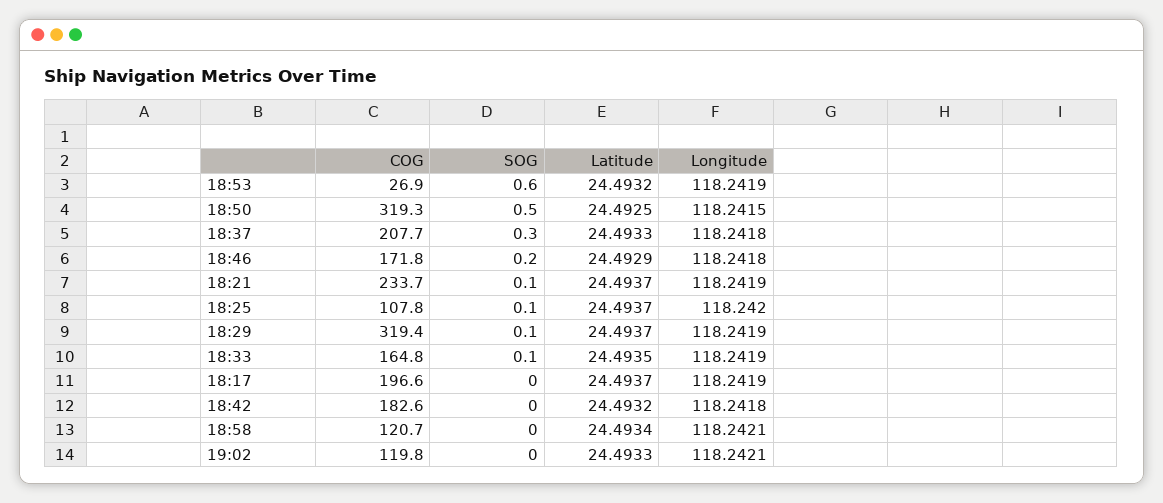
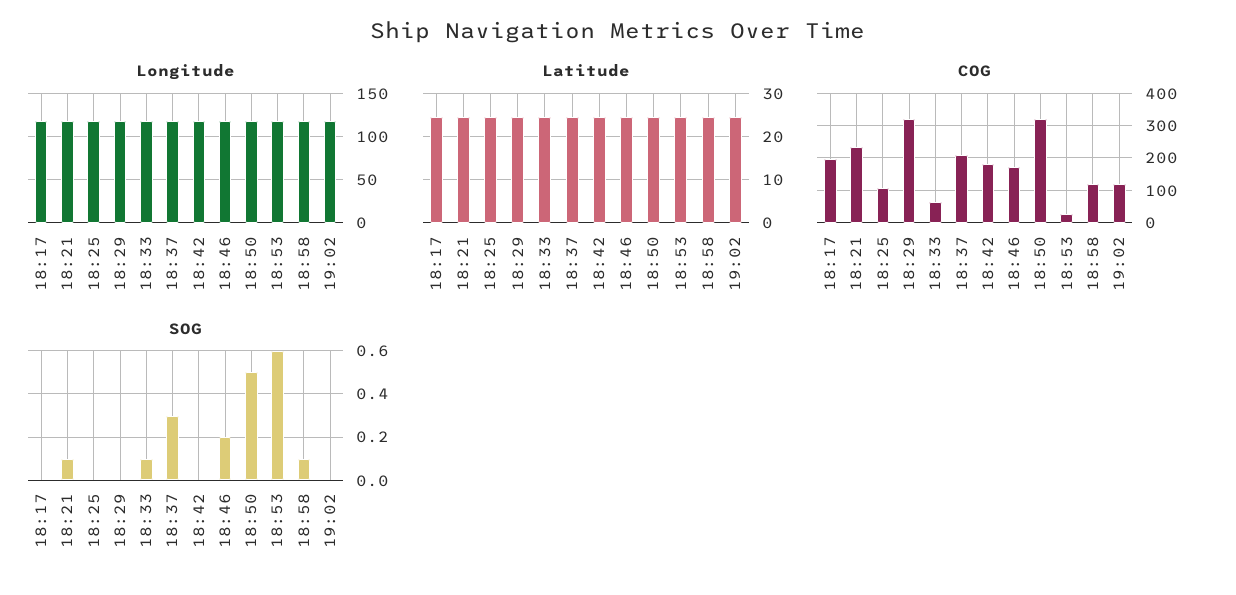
SOG, 18:25: 0.1 -> 0
SOG, 18:29: 0.1 -> 0
COG, 18:33: 164.8 -> 60
SOG, 18:58: 0 -> 0.1

